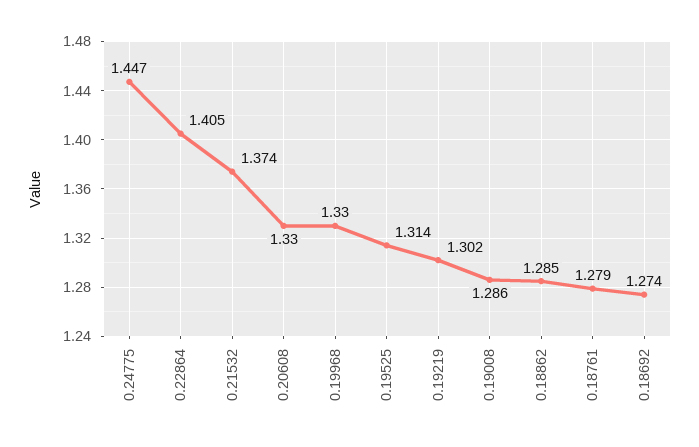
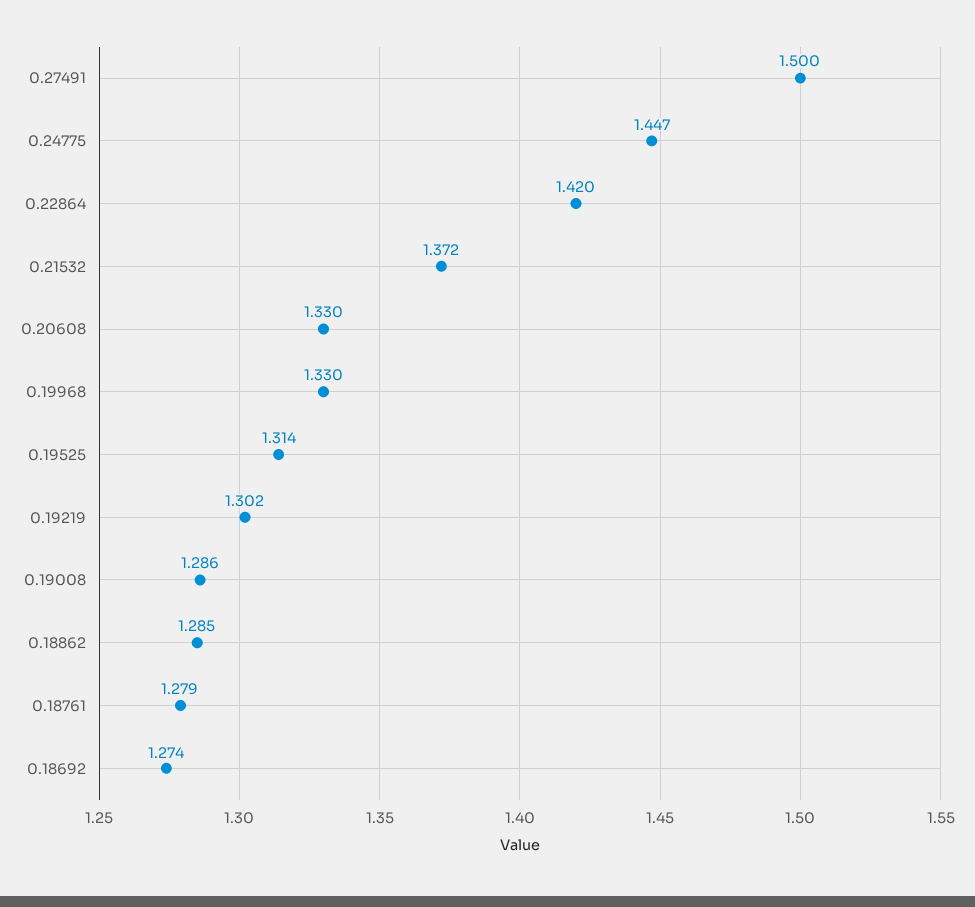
0.22864: 1.405 -> 1.42
0.21532: 1.374 -> 1.372
0.27491: none -> 1.5

